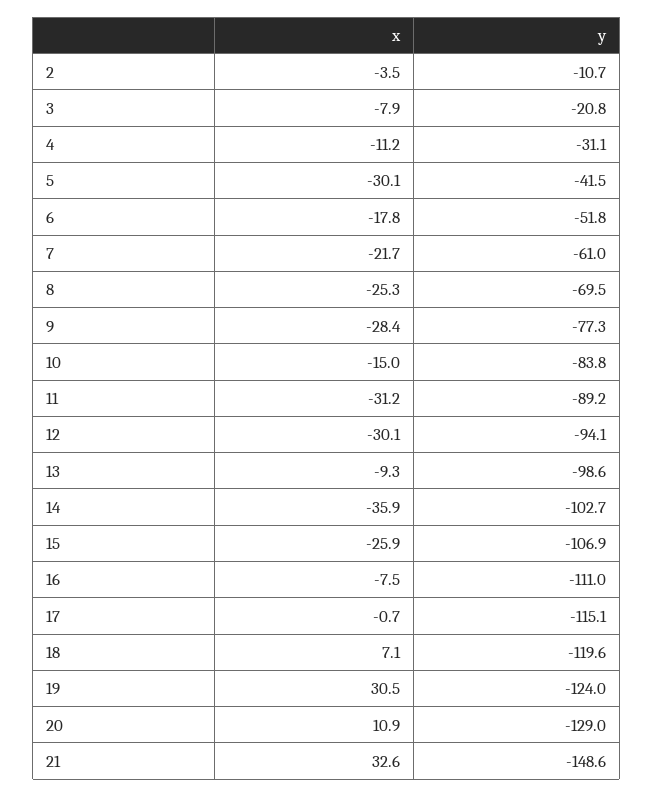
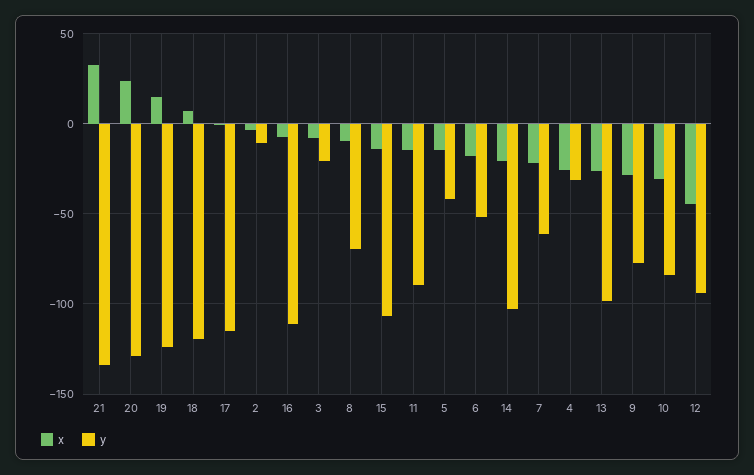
x, 4: -11.2 -> -25
x, 5: -30.1 -> -15
x, 8: -25.3 -> -10
x, 10: -15 -> -30
x, 11: -31.2 -> -15
x, 12: -30.1 -> -45
x, 13: -9.3 -> -25
x, 14: -35.9 -> -20
x, 15: -25.9 -> -15
x, 19: 30.5 -> 15
x, 20: 10.9 -> 25
y, 21: -148.6 -> -135

